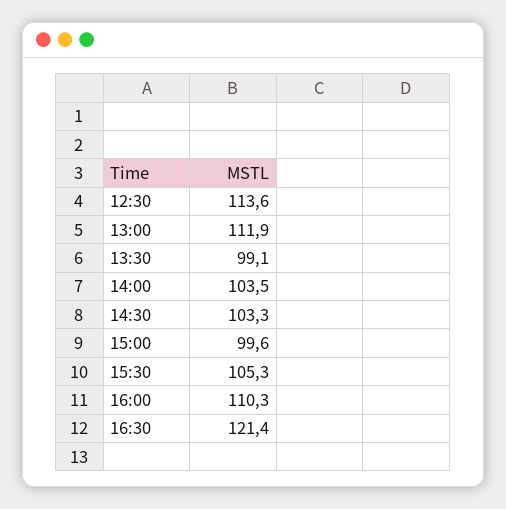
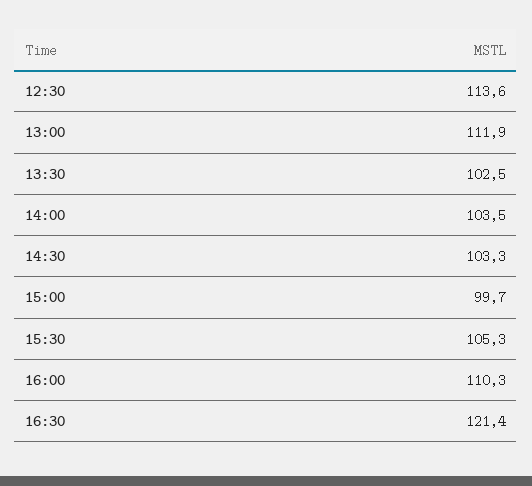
13:30: 99.1 -> 102.5
15:00: 99.6 -> 99.7

